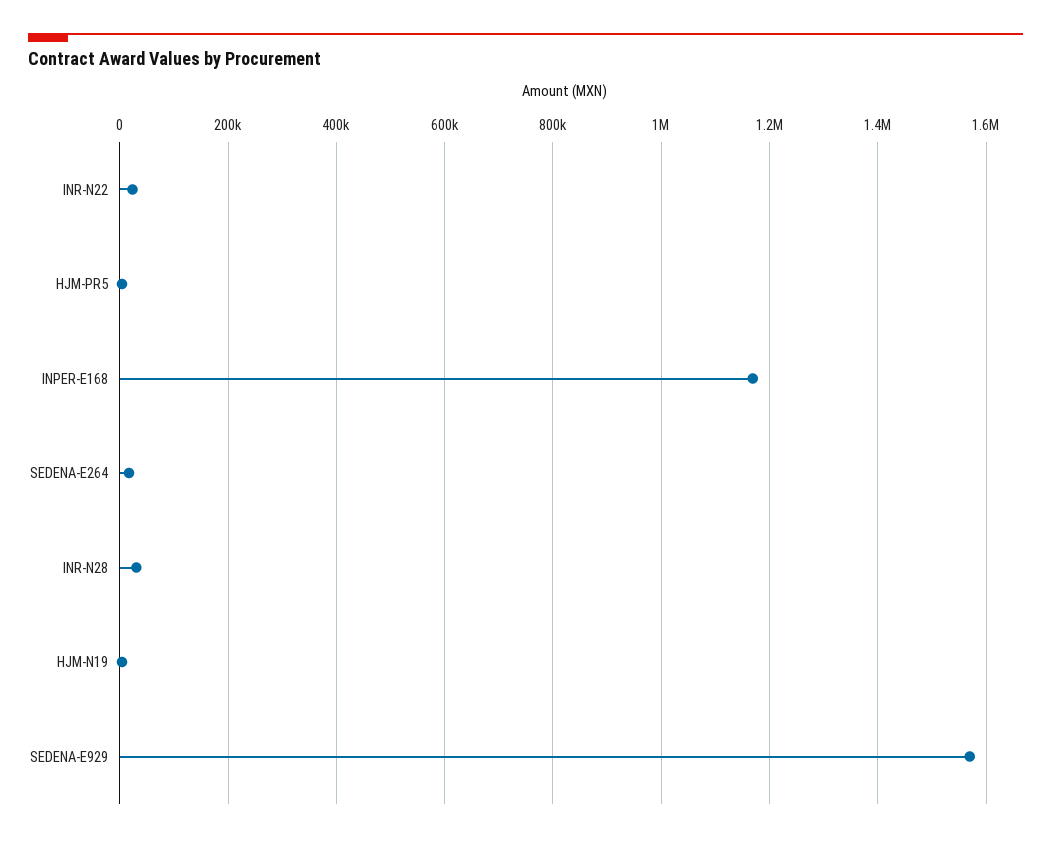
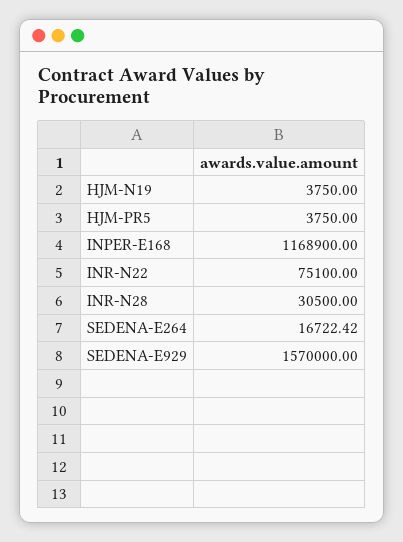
INR-N22: 20000 -> 75100

